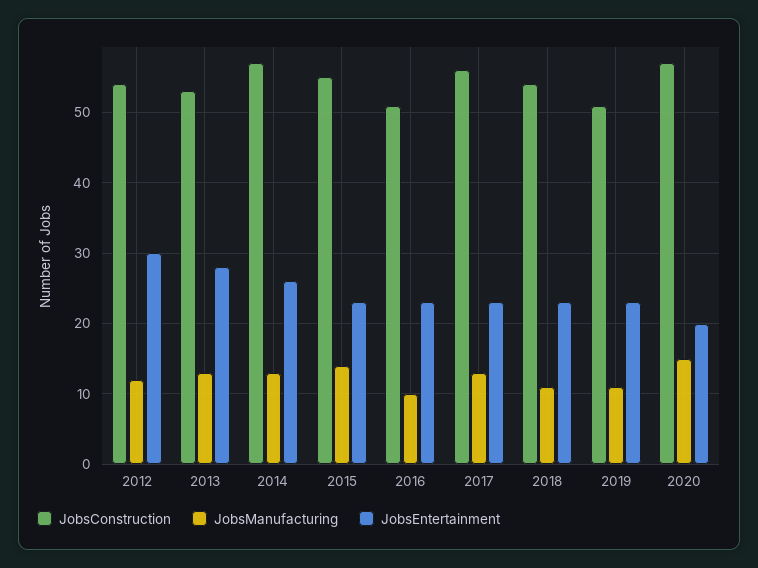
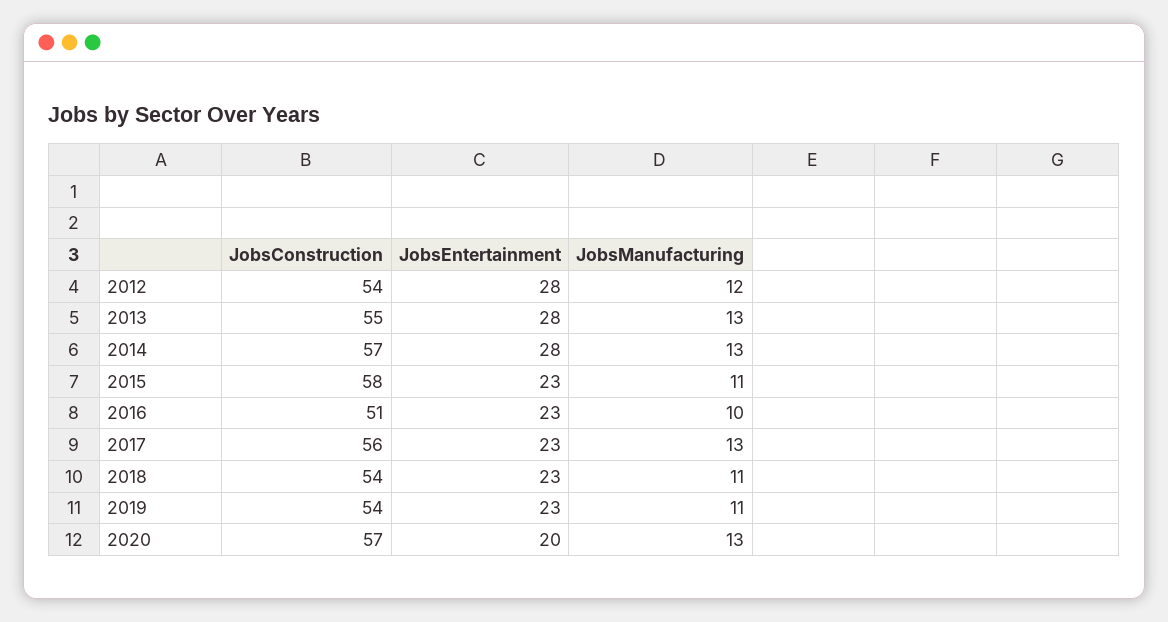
JobsEntertainment, 2012: 30 -> 28
JobsConstruction, 2013: 53 -> 55
JobsEntertainment, 2014: 26 -> 28
JobsConstruction, 2015: 55 -> 58
JobsManufacturing, 2015: 14 -> 11
JobsConstruction, 2019: 51 -> 54
JobsManufacturing, 2020: 15 -> 13

